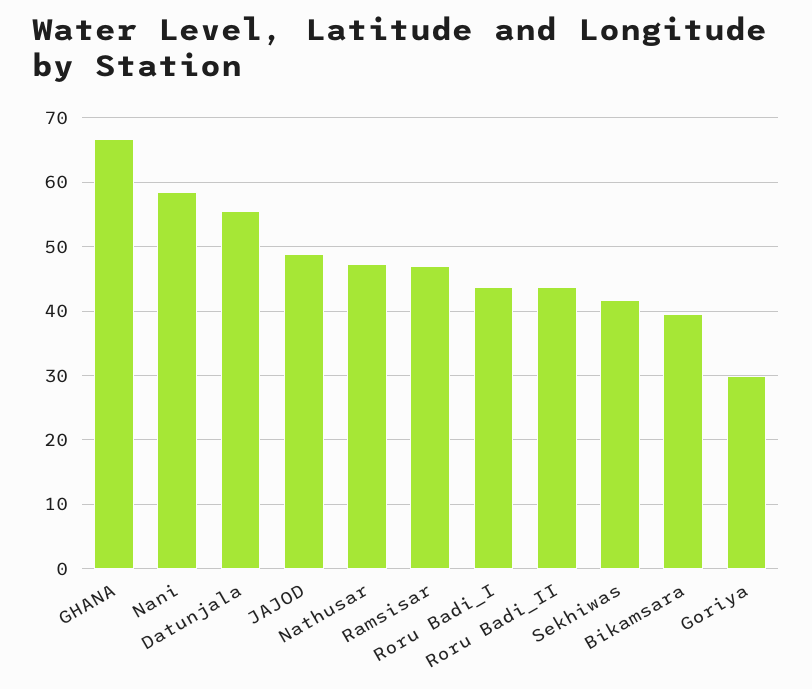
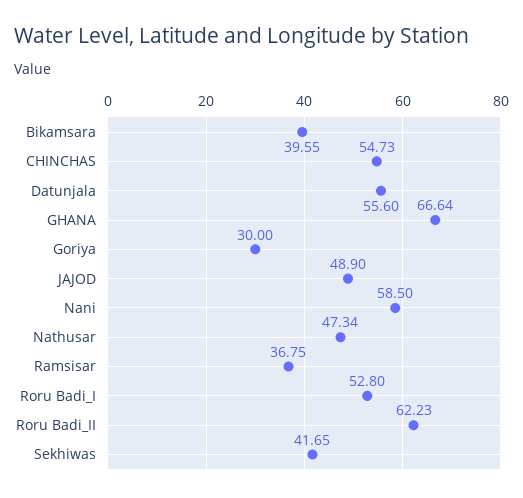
Ramsisar: 47 -> 36.75
Roru Badi_I: 44 -> 52.8
Roru Badi_II: 44 -> 62.23
CHINCHAS: none -> 54.73

